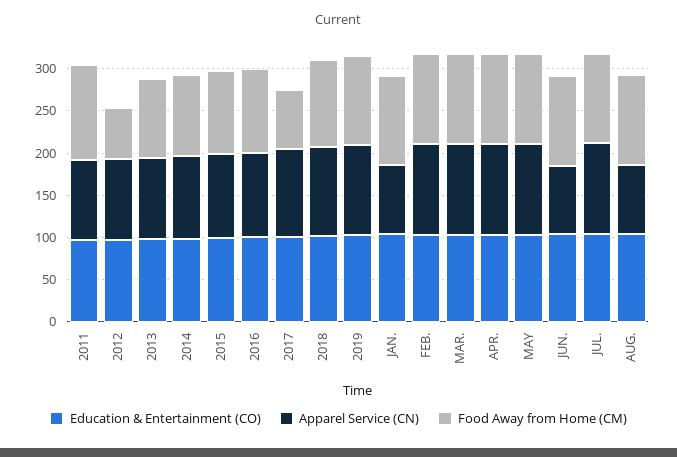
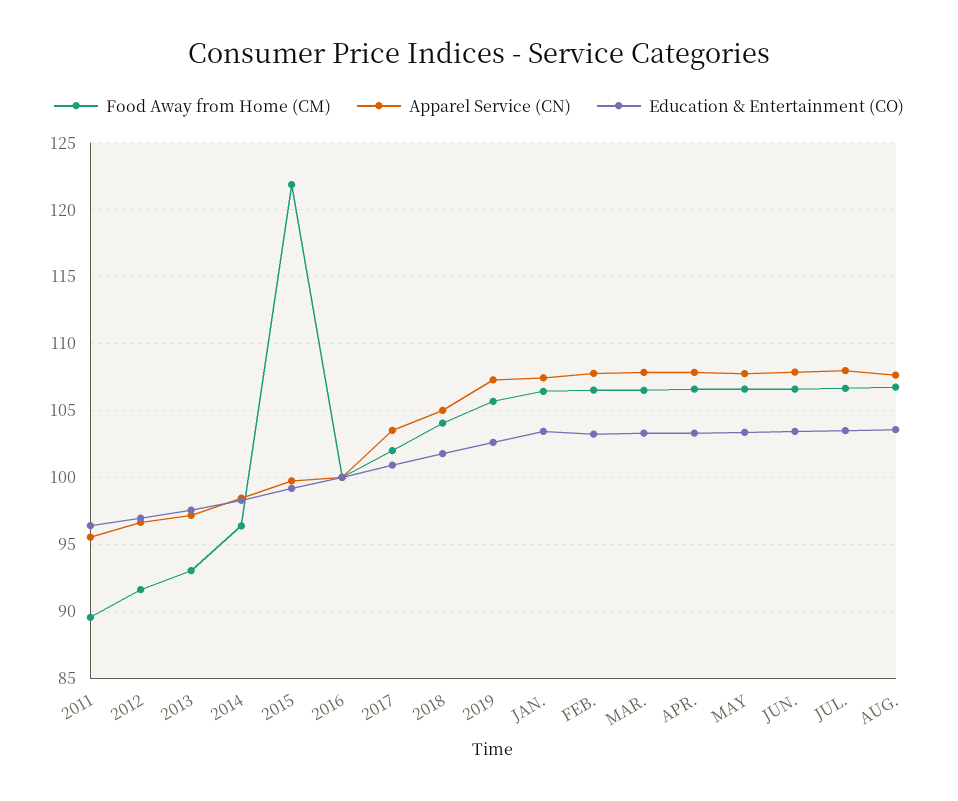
Food Away from Home (CM), 2011: 110 -> 89.5
Food Away from Home (CM), 2012: 60 -> 91.5
Food Away from Home (CM), 2015: 100 -> 122
Food Away from Home (CM), 2017: 70 -> 102
Apparel Service (CN), JAN.: 80 -> 107.5
Apparel Service (CN), JUN.: 80 -> 108
Apparel Service (CN), AUG.: 80 -> 107.5

